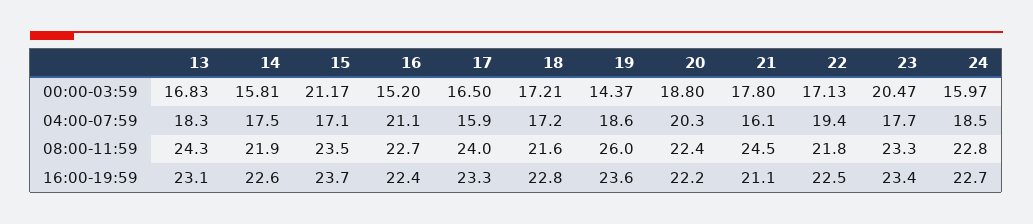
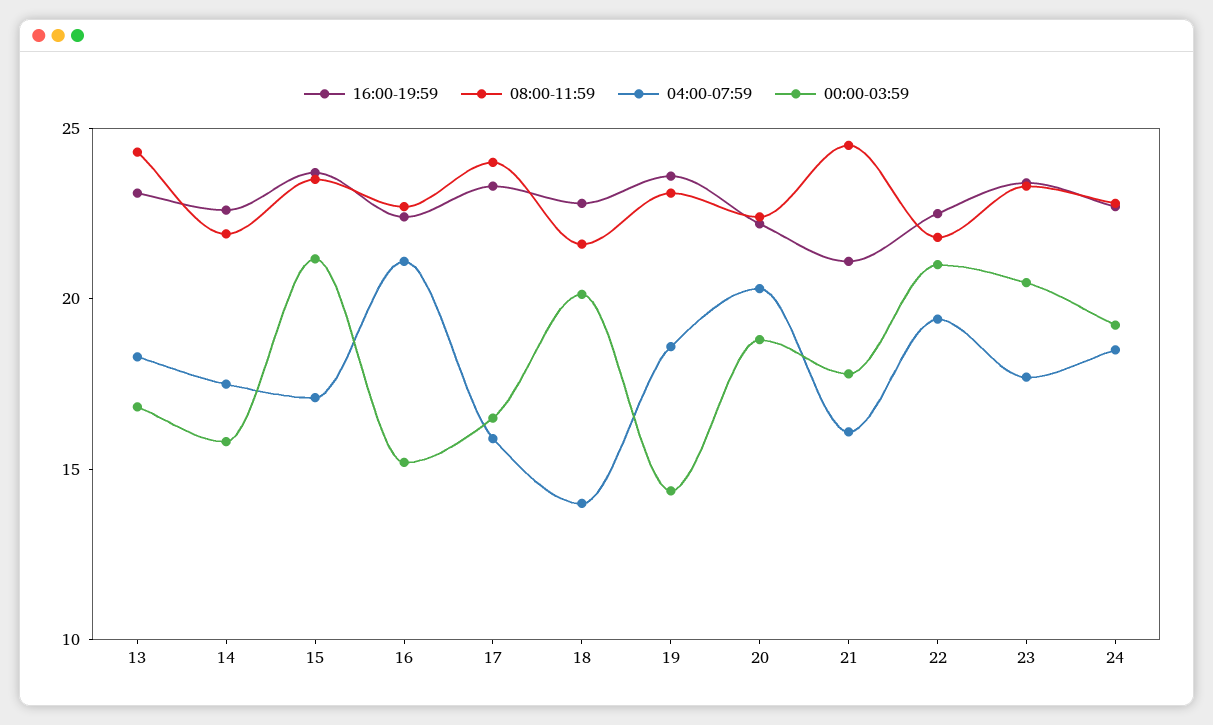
00:00-03:59, 18: 17.21 -> 20
00:00-03:59, 22: 17.13 -> 21
00:00-03:59, 24: 15.97 -> 19
04:00-07:59, 18: 17.2 -> 14
08:00-11:59, 19: 26 -> 23

